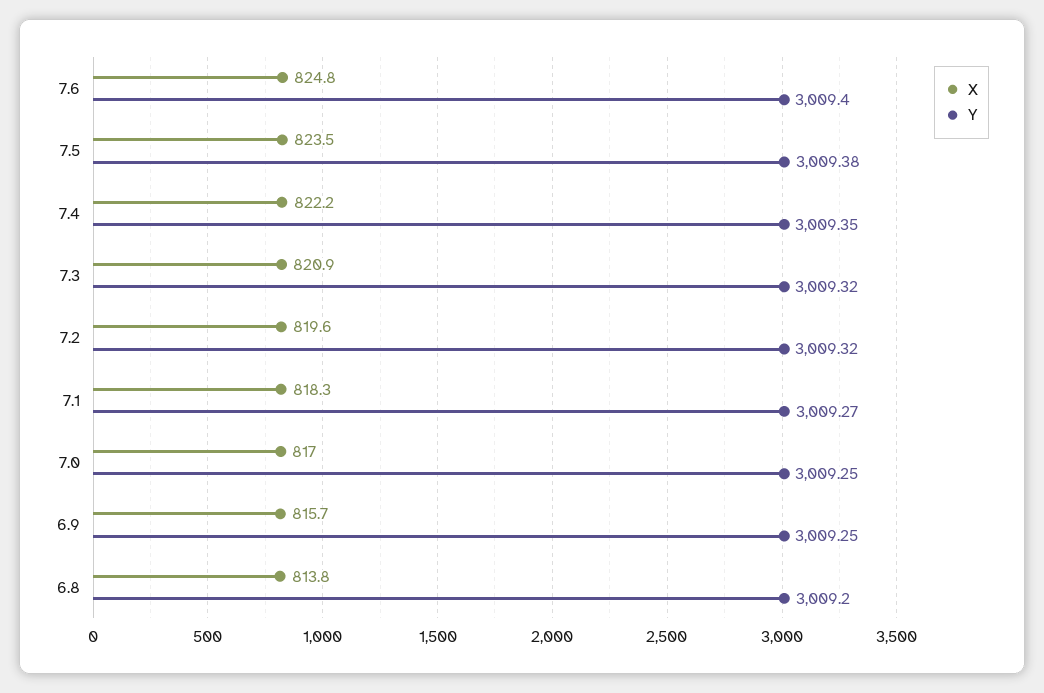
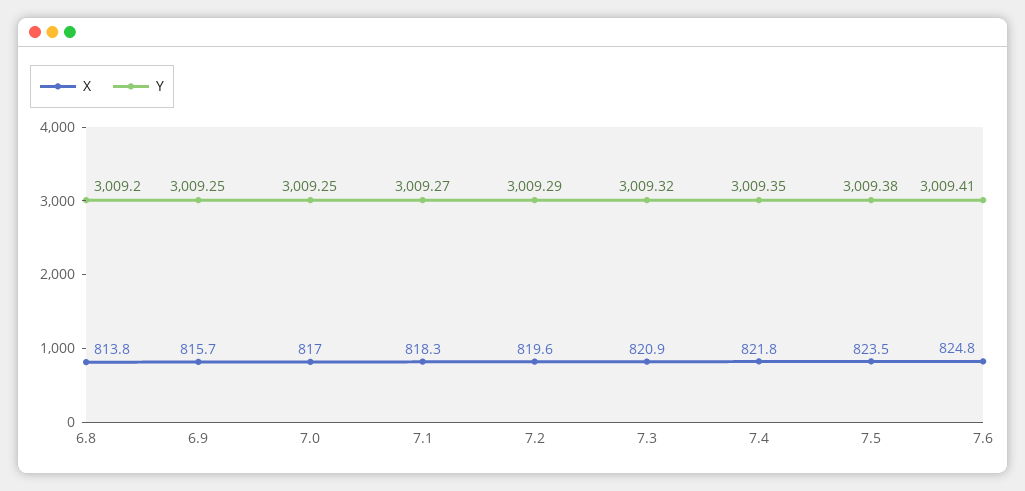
Y, 7.6: 3009.4 -> 3009.41
X, 7.4: 822.2 -> 821.8
Y, 7.2: 3009.32 -> 3009.29

